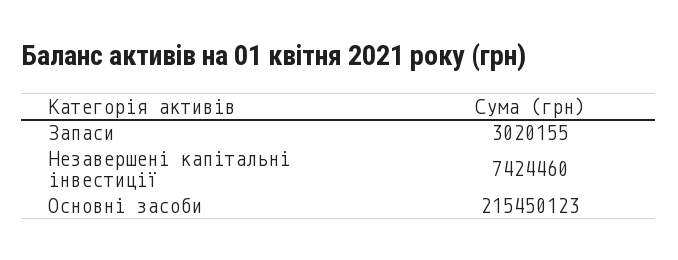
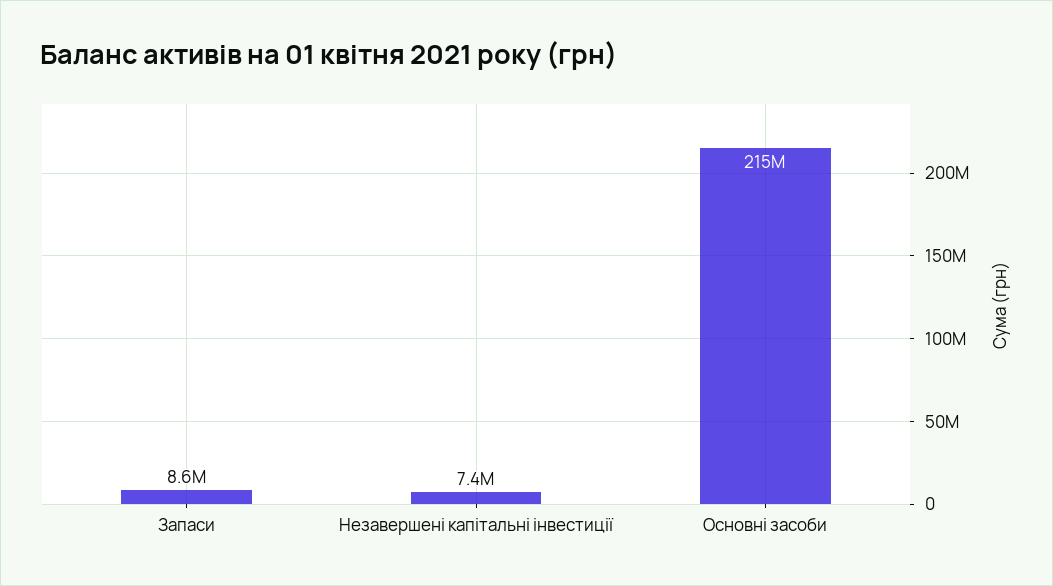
Запаси: 3020155 -> 8600000

